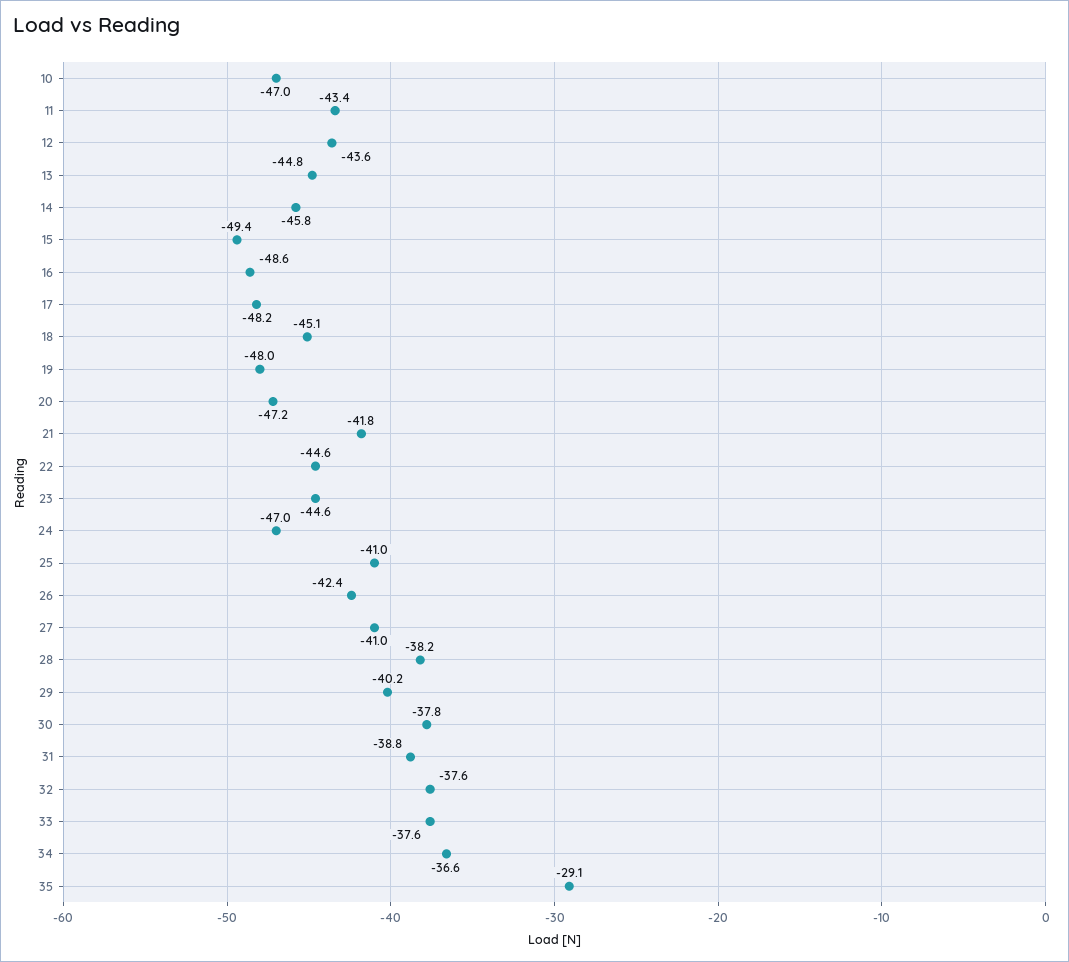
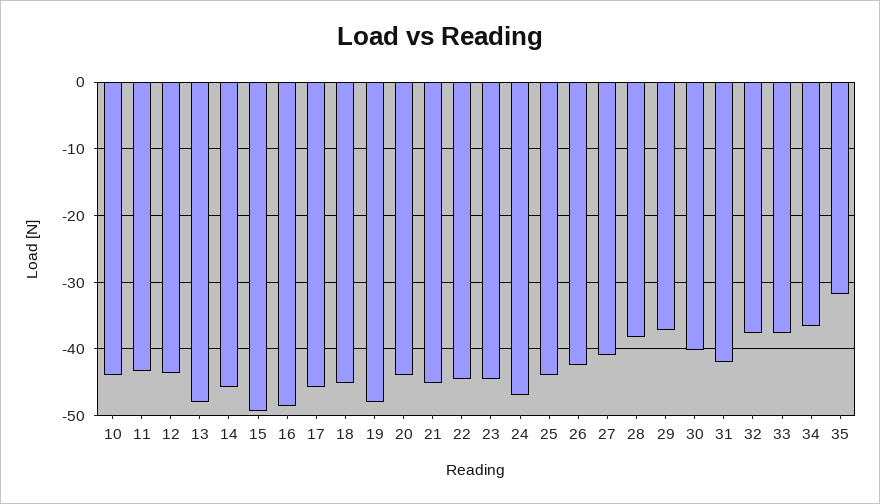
10: -47 -> -44
13: -44.8 -> -48
17: -48.2 -> -46
20: -47.2 -> -44
21: -41.8 -> -45
25: -41 -> -44
29: -40.2 -> -37
30: -37.8 -> -40
31: -38.8 -> -42
35: -29.1 -> -32

